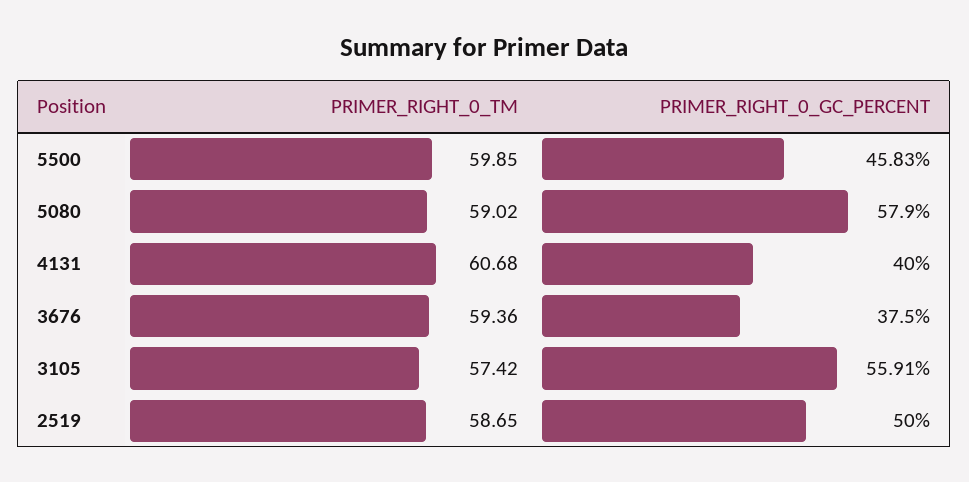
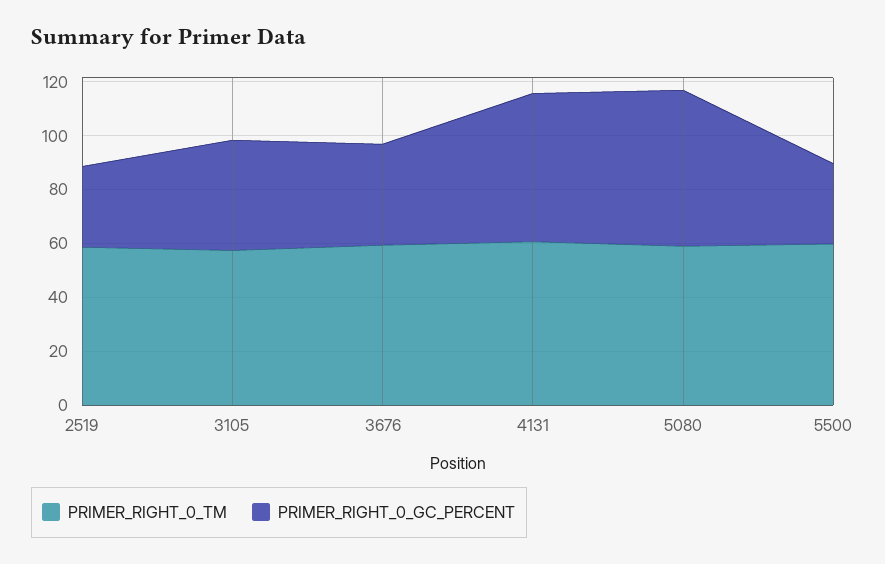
PRIMER_RIGHT_0_GC_PERCENT, 5500: 45.83 -> 30
PRIMER_RIGHT_0_GC_PERCENT, 4131: 40 -> 55
PRIMER_RIGHT_0_GC_PERCENT, 3105: 55.91 -> 40
PRIMER_RIGHT_0_GC_PERCENT, 2519: 50 -> 30

